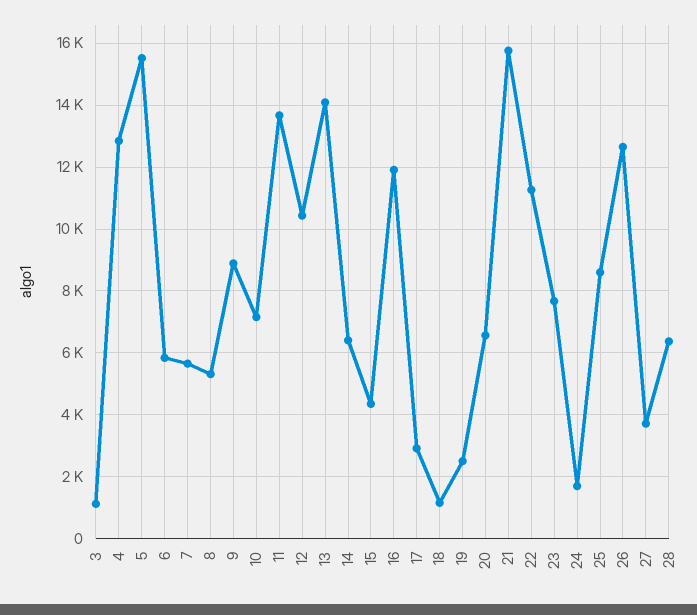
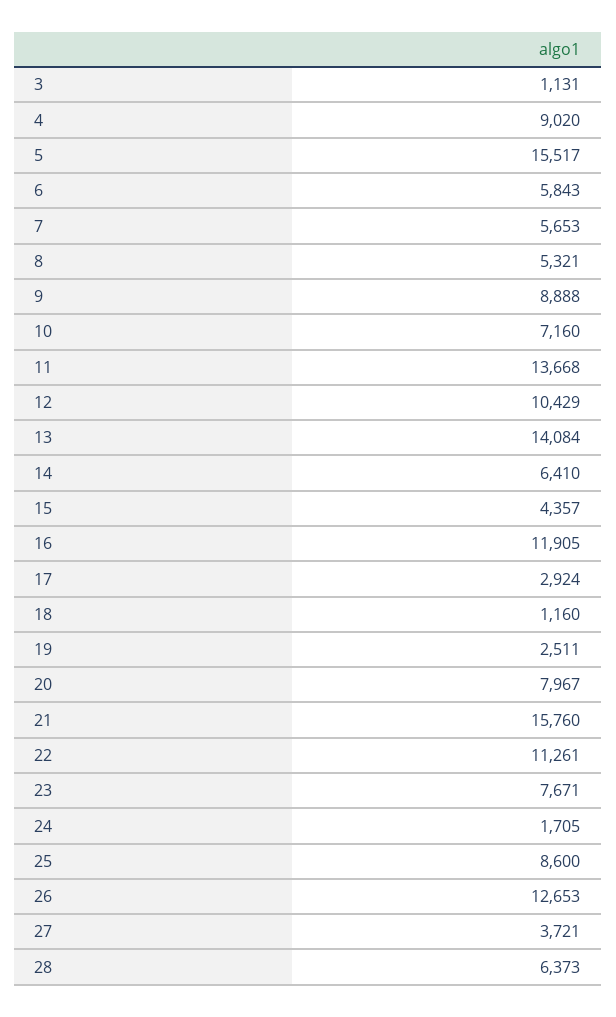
4: 12800 -> 9020
20: 6600 -> 7967

